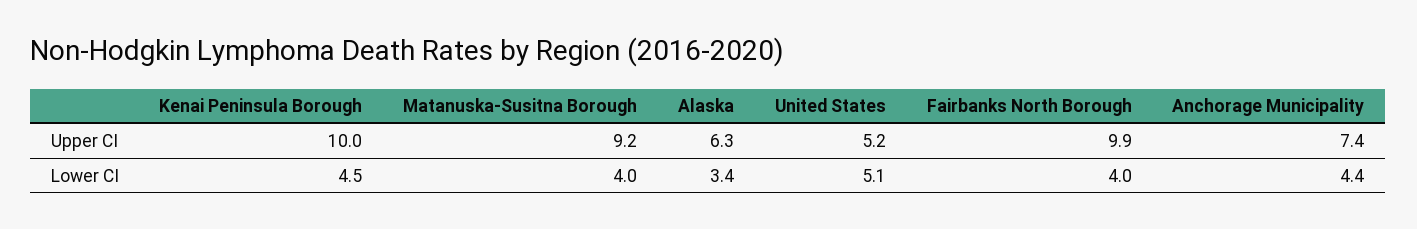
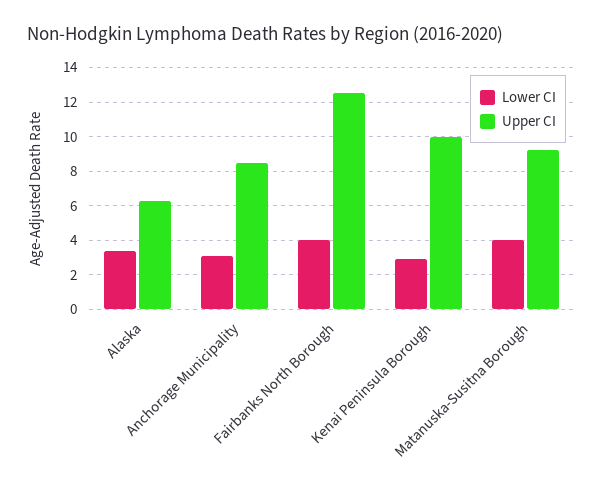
Upper CI, United States: 5.2 -> none
Upper CI, Fairbanks North Borough: 9.9 -> 12.5
Upper CI, Anchorage Municipality: 7.4 -> 8.5
Lower CI, Kenai Peninsula Borough: 4.5 -> 3
Lower CI, United States: 5.1 -> none
Lower CI, Anchorage Municipality: 4.4 -> 3

